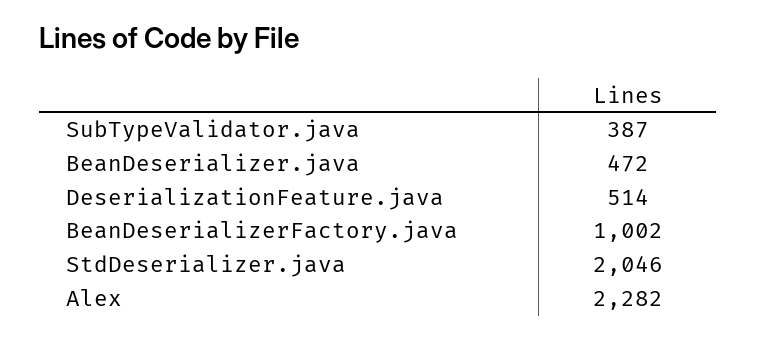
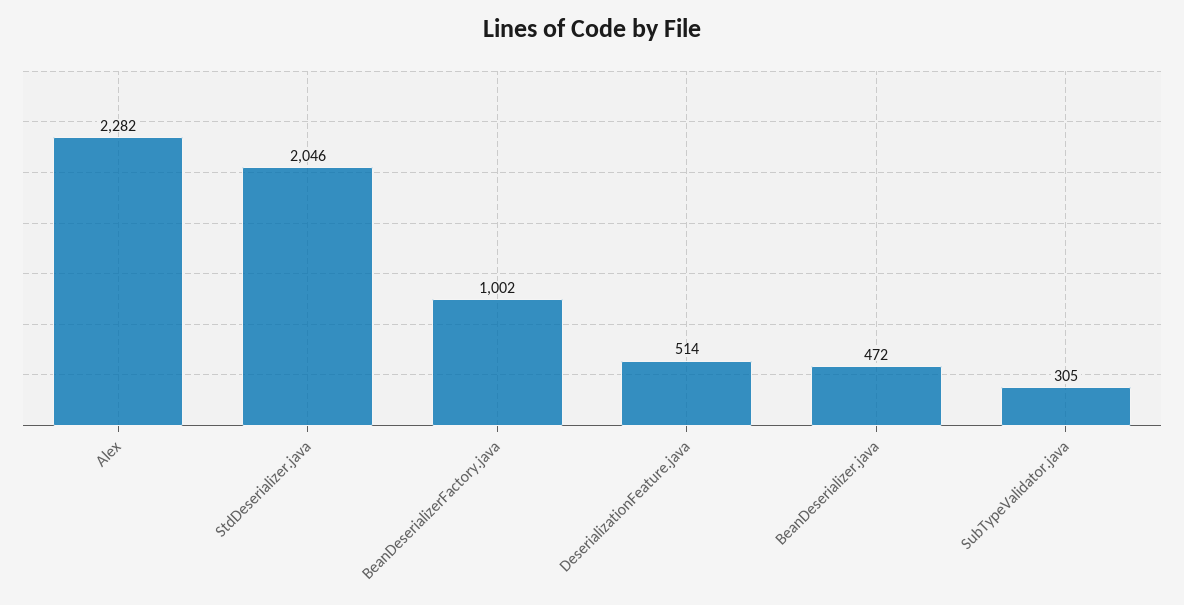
SubTypeValidator.java: 387 -> 305

